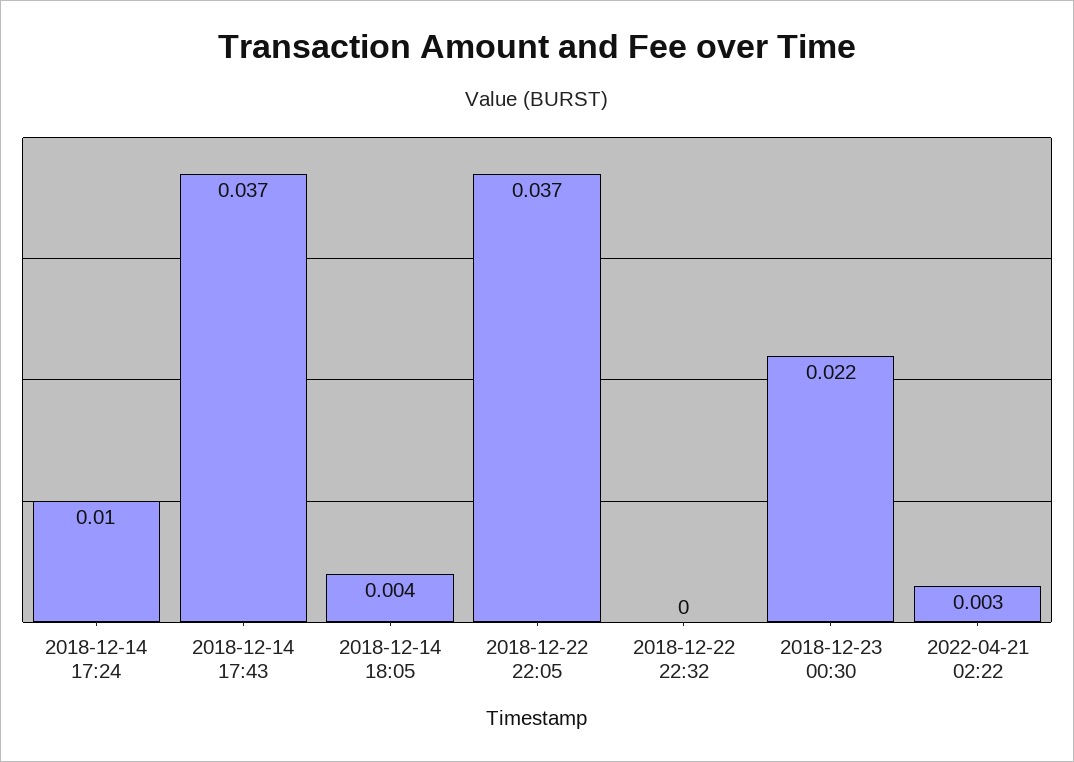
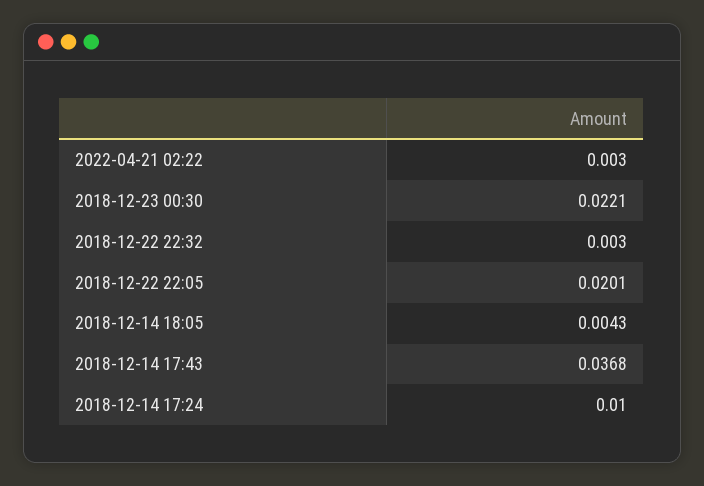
2018-12-22 22:05: 0.037 -> 0.0201
2018-12-22 22:32: 0 -> 0.003

